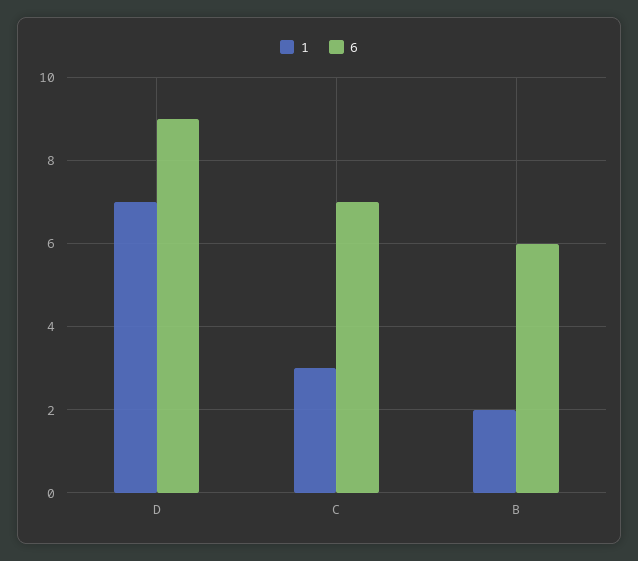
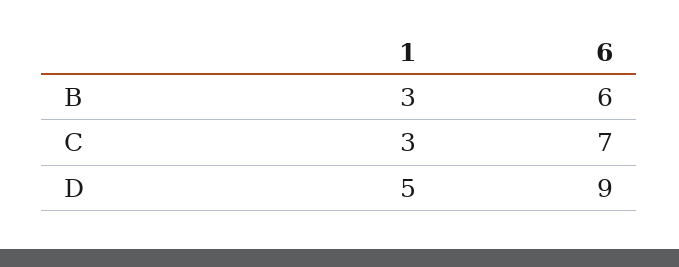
1, D: 7 -> 5
1, B: 2 -> 3

